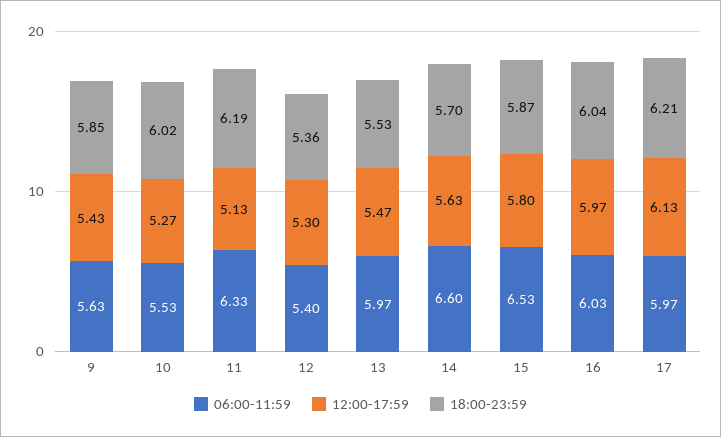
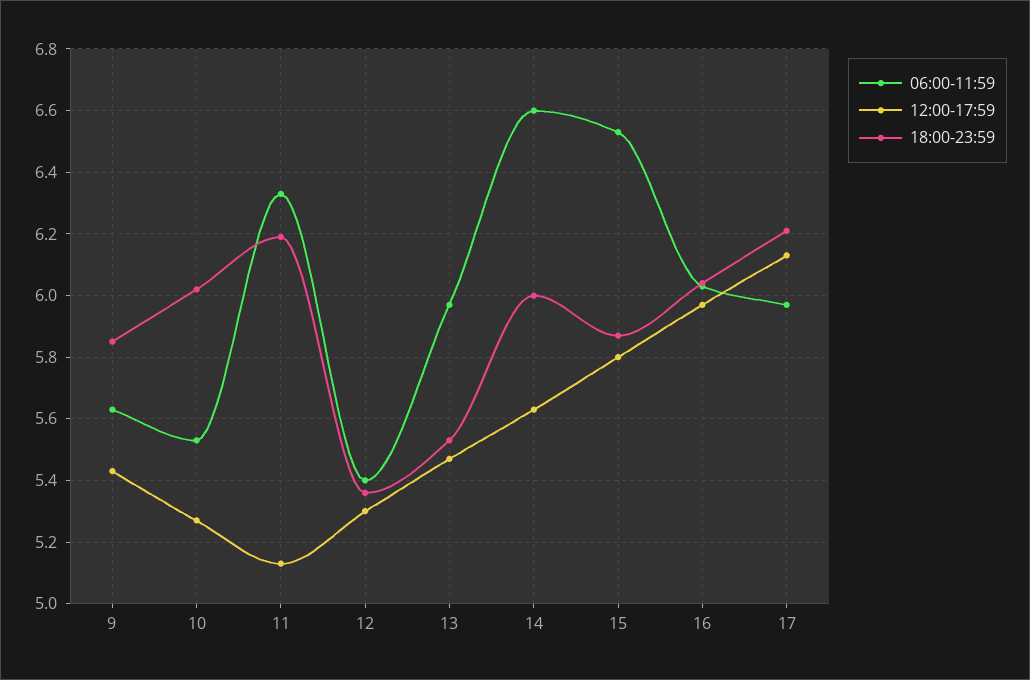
18:00-23:59, 14: 5.7 -> 6

